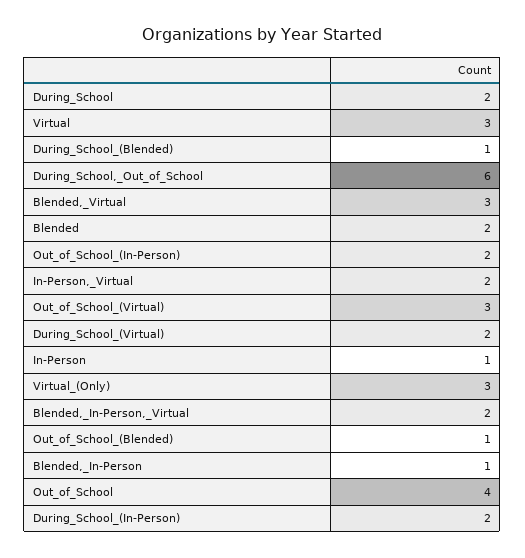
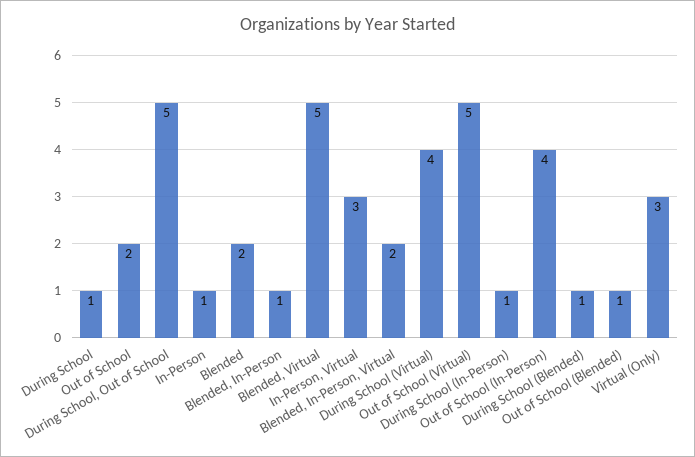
During_School: 2 -> 1
Virtual: 3 -> none
During_School,_Out_of_School: 6 -> 5
Blended,_Virtual: 3 -> 5
Out_of_School_(In-Person): 2 -> 4
In-Person,_Virtual: 2 -> 3
Out_of_School_(Virtual): 3 -> 5
During_School_(Virtual): 2 -> 4
Out_of_School: 4 -> 2
During_School_(In-Person): 2 -> 1

